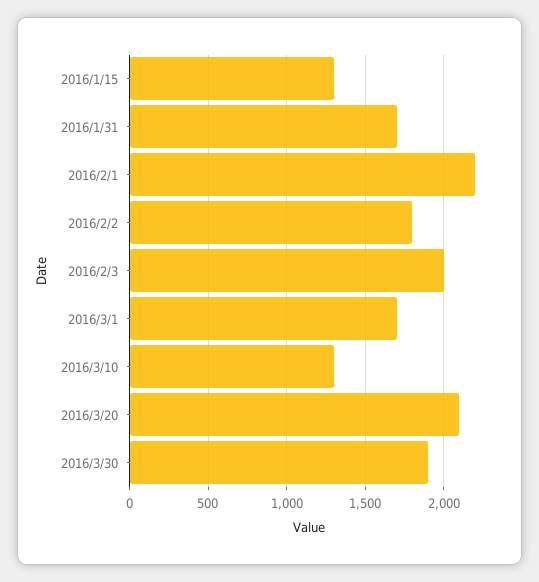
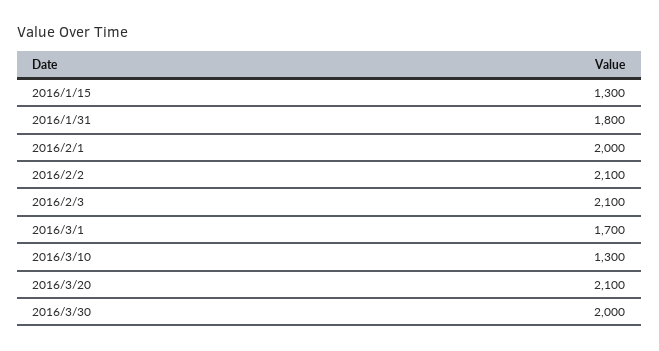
2016/1/31: 1700 -> 1800
2016/2/1: 2200 -> 2000
2016/2/2: 1800 -> 2100
2016/2/3: 2000 -> 2100
2016/3/30: 1900 -> 2000

